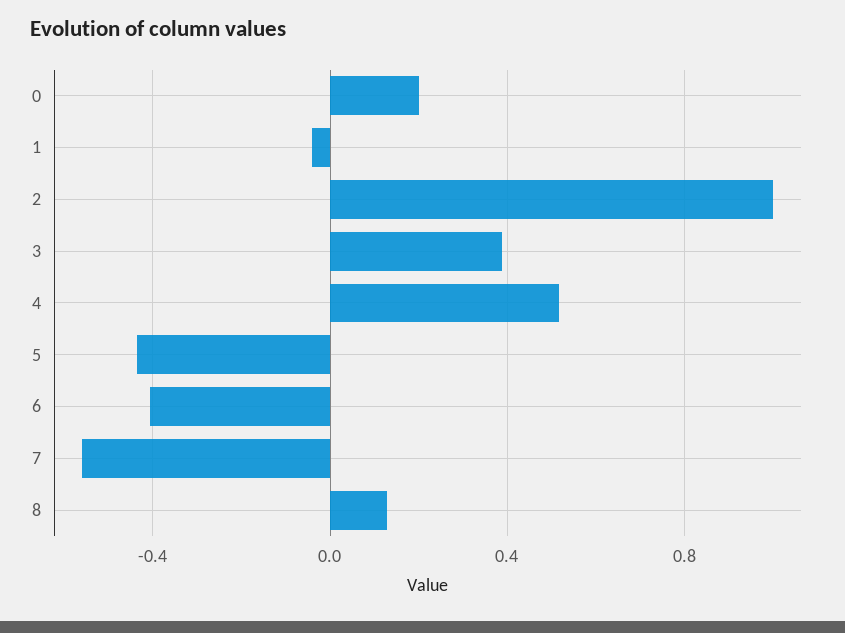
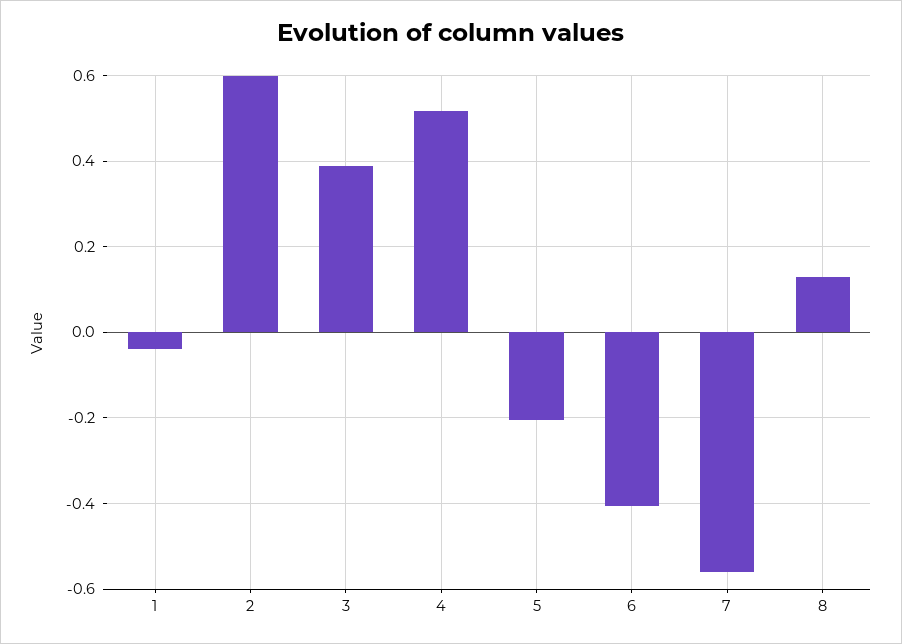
0: 0.2 -> none
2: 1 -> 0.6
5: -0.45 -> -0.2

